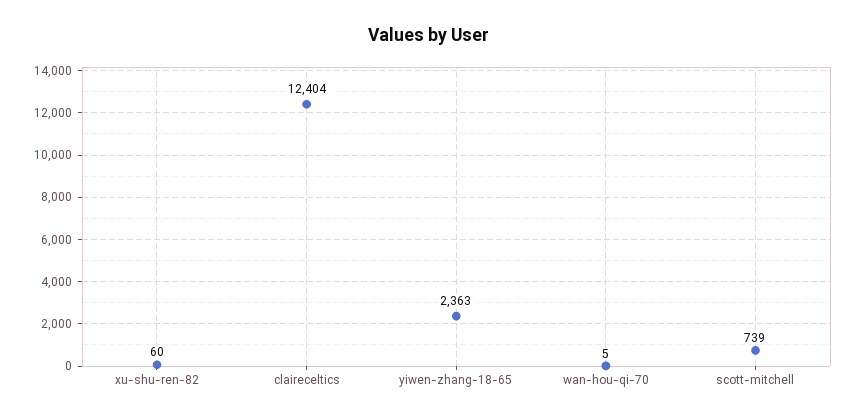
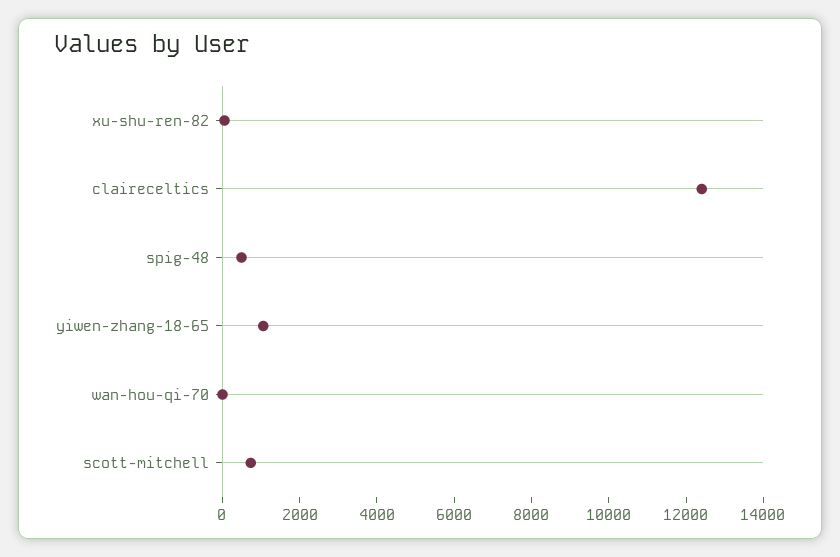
yiwen-zhang-18-65: 2363 -> 1000
spig-48: none -> 500

